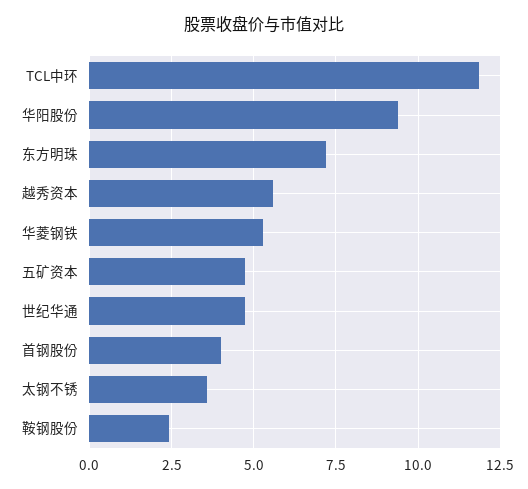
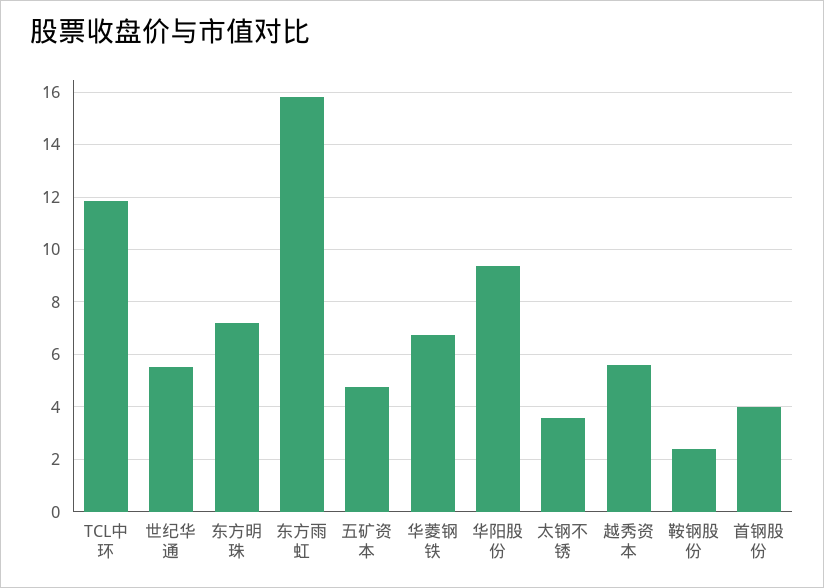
华菱钢铁: 5.25 -> 6.75
世纪华通: 4.75 -> 5.5
东方雨虹: none -> 15.75

